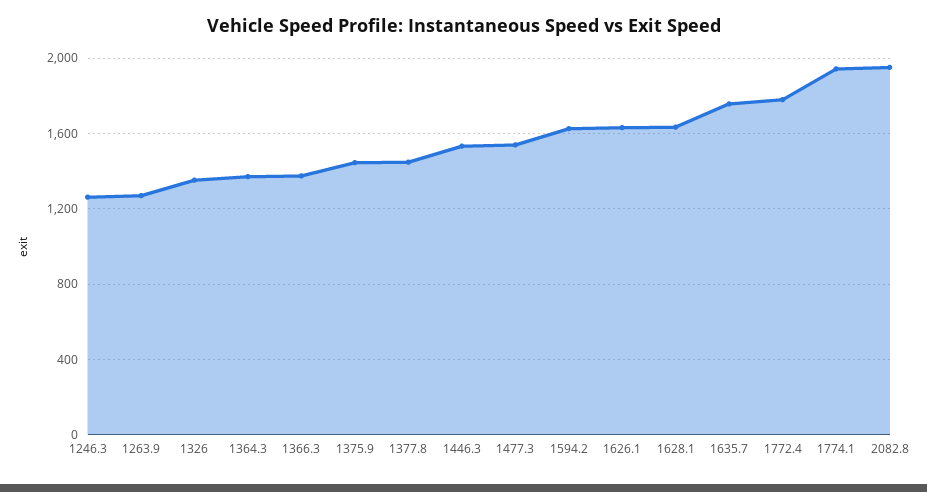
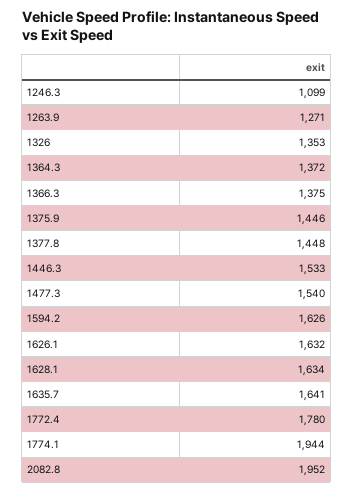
1246.3: 1250 -> 1099
1635.7: 1750 -> 1641

